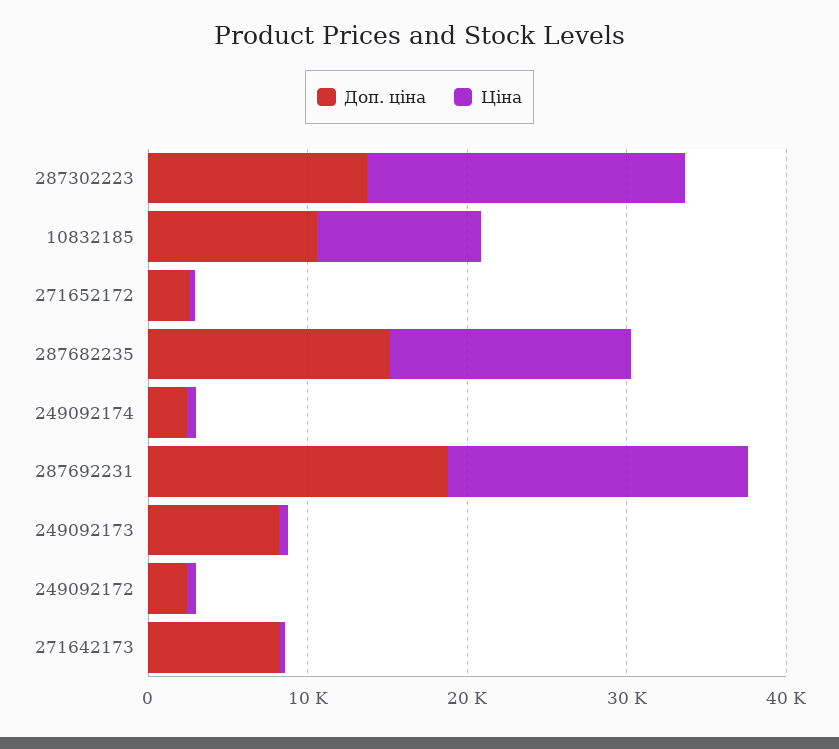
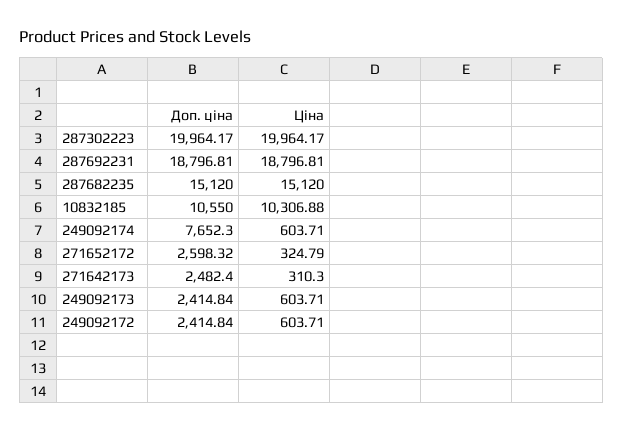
Доп. ціна, 287302223: 14000 -> 19964.17
Доп. ціна, 249092174: 2000 -> 7652.3
Доп. ціна, 249092173: 8000 -> 2414.84
Доп. ціна, 271642173: 8000 -> 2482.4

